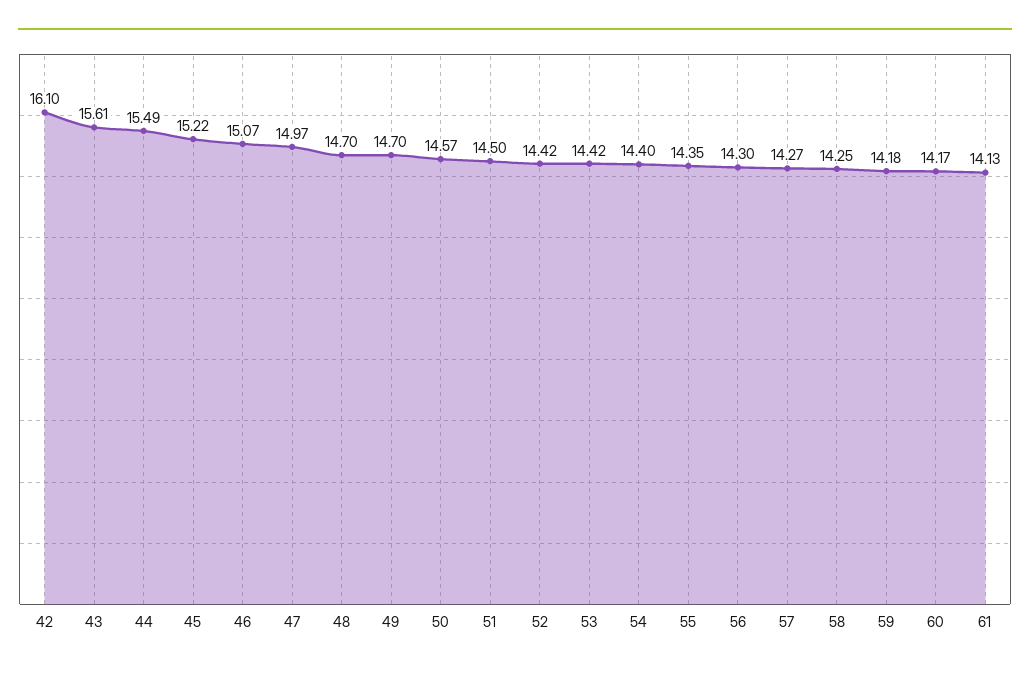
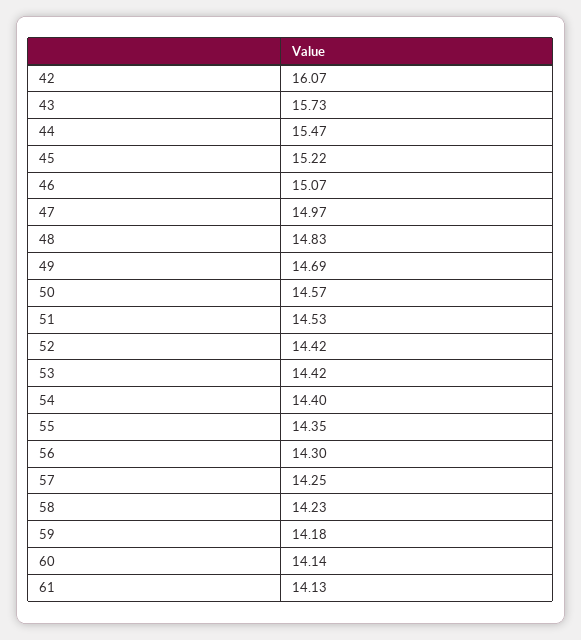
42: 16.1 -> 16.07
43: 15.61 -> 15.73
44: 15.49 -> 15.47
48: 14.7 -> 14.83
49: 14.7 -> 14.69
51: 14.5 -> 14.53
57: 14.27 -> 14.25
58: 14.25 -> 14.23
60: 14.17 -> 14.14

